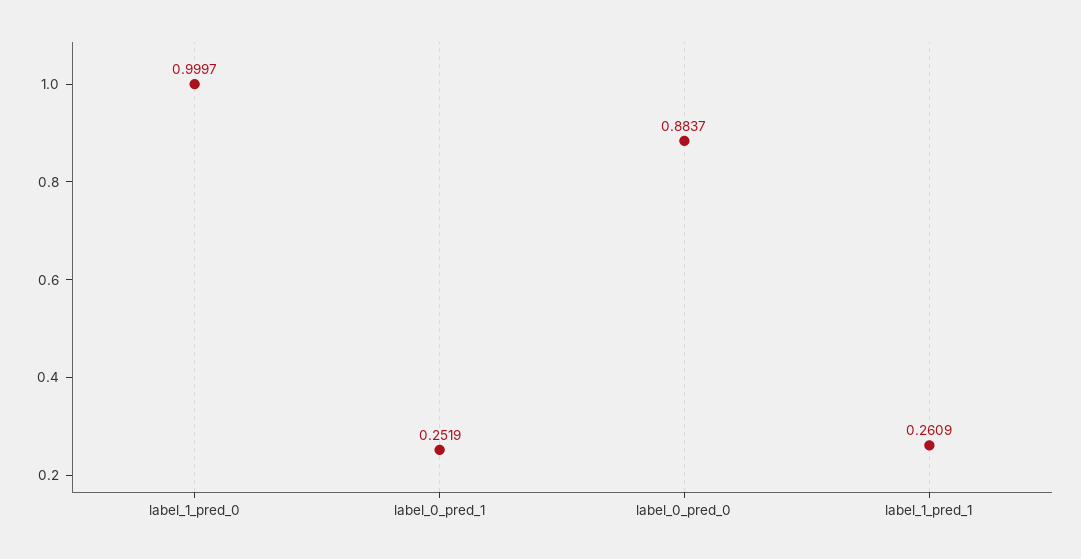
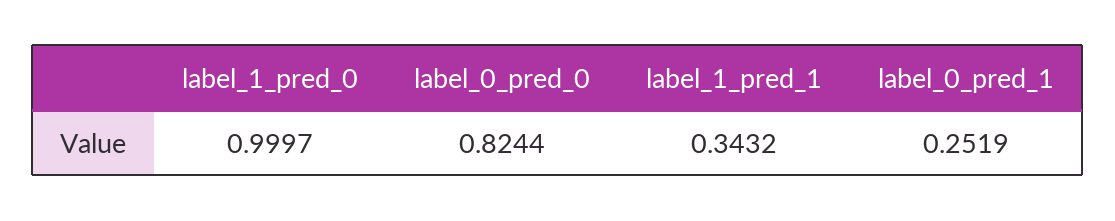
label_0_pred_0: 0.8837 -> 0.8244
label_1_pred_1: 0.2609 -> 0.3432

